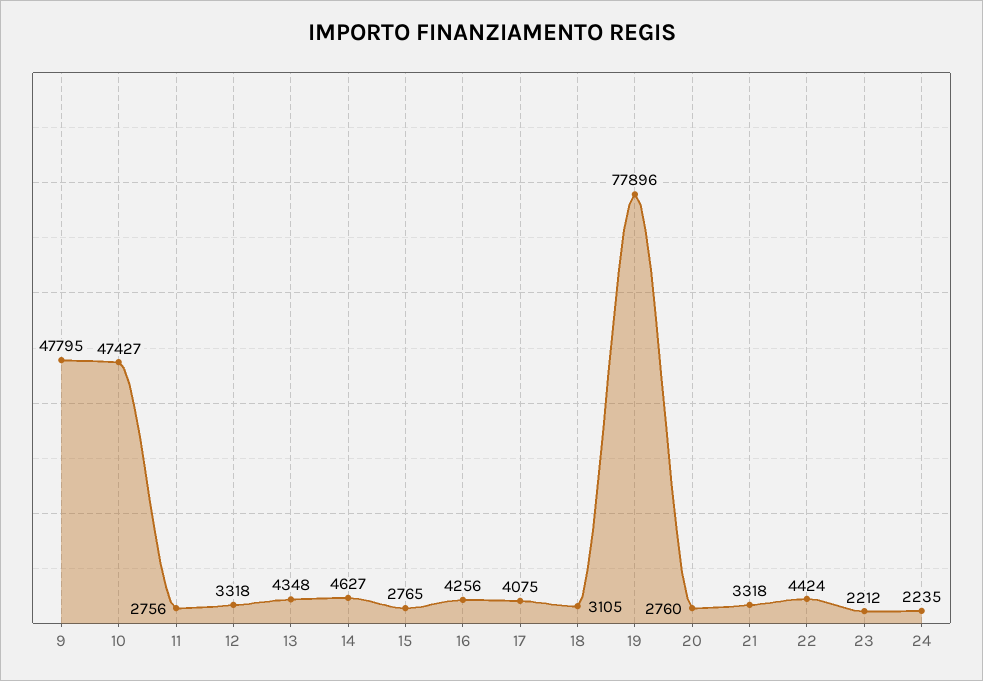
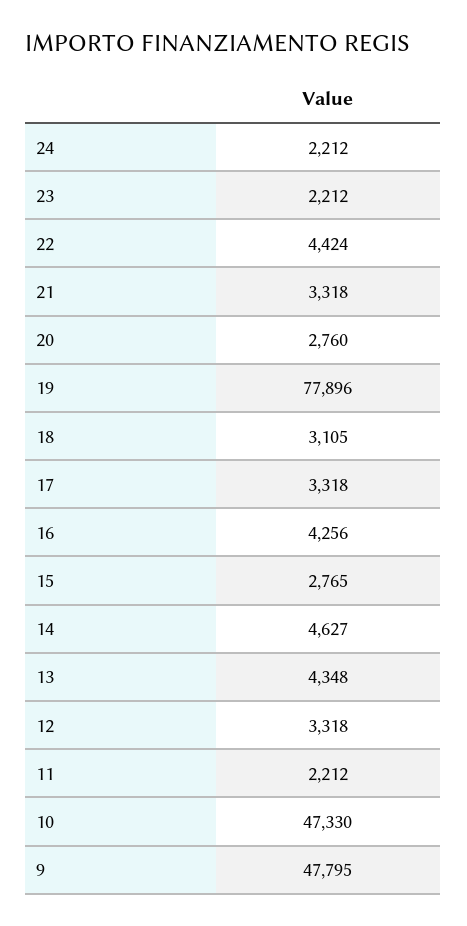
10: 47427 -> 47330
11: 2756 -> 2212
17: 4075 -> 3318
24: 2235 -> 2212

